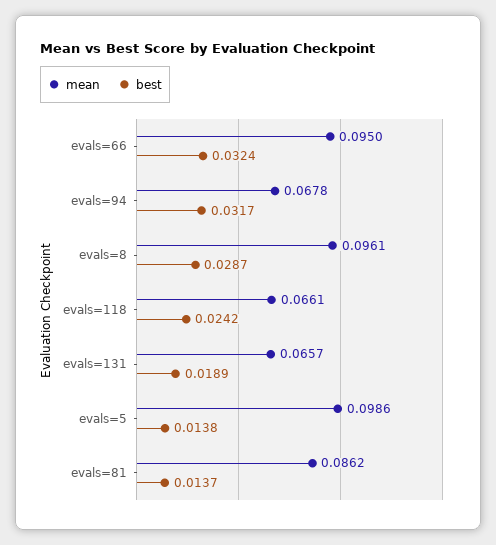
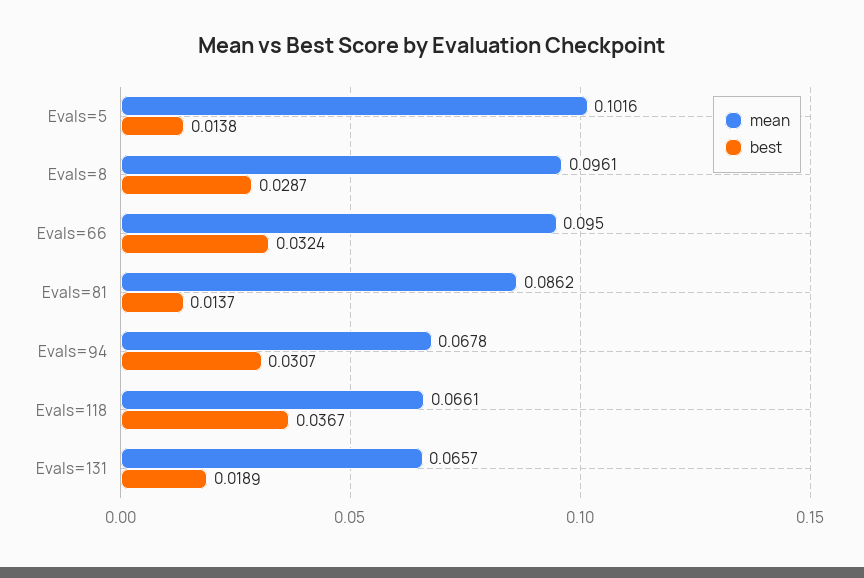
best, evals=94: 0.0317 -> 0.0307
best, evals=118: 0.0242 -> 0.0367
mean, evals=5: 0.0986 -> 0.1016

